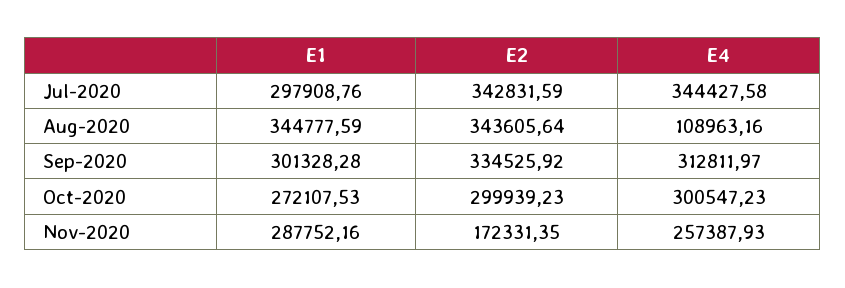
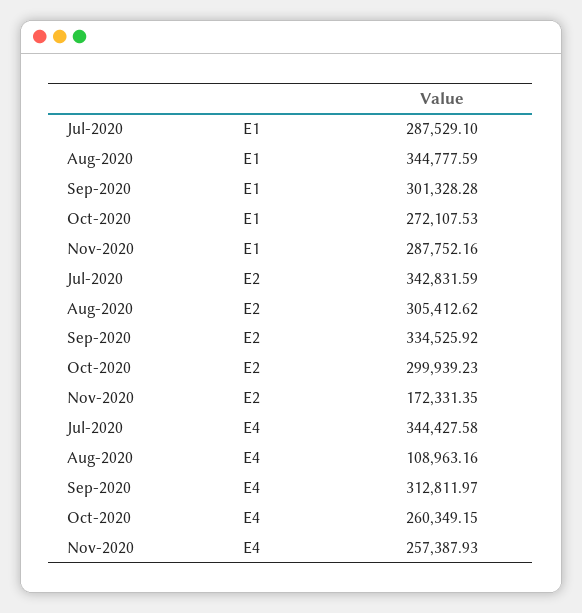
E1, Jul-2020: 297908.76 -> 287529.1
E2, Aug-2020: 343605.64 -> 305412.62
E4, Oct-2020: 300547.23 -> 260349.15

